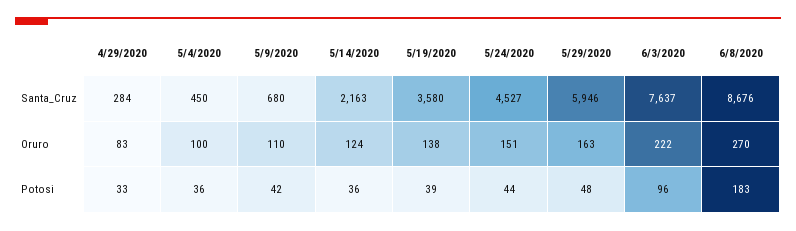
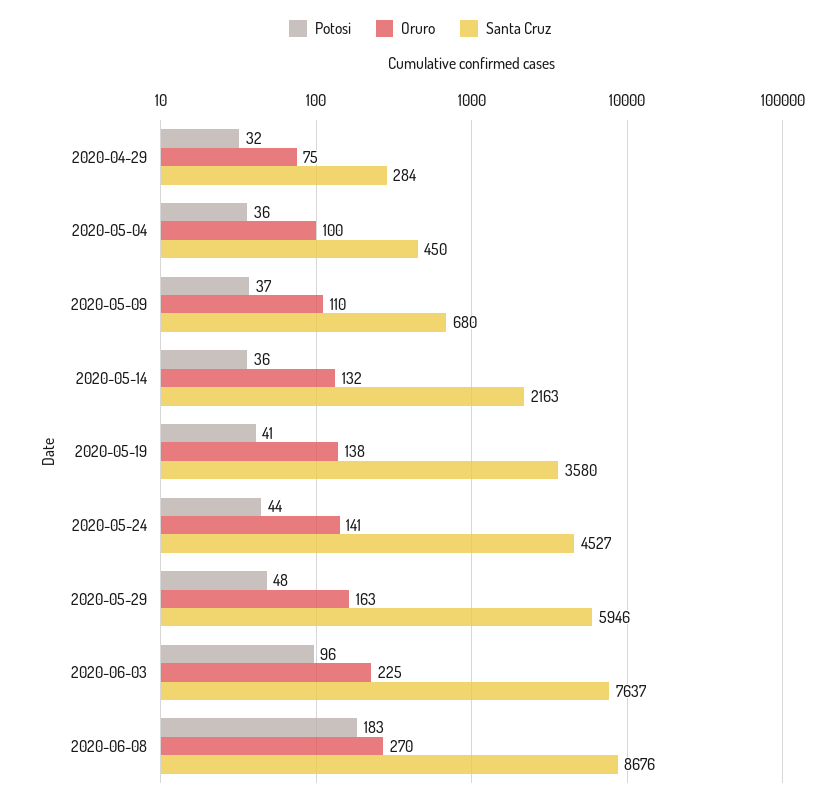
Oruro, 4/29/2020: 83 -> 75
Oruro, 5/14/2020: 124 -> 132
Oruro, 5/24/2020: 151 -> 141
Oruro, 6/3/2020: 222 -> 225
Potosi, 4/29/2020: 33 -> 32
Potosi, 5/9/2020: 42 -> 37
Potosi, 5/19/2020: 39 -> 41

